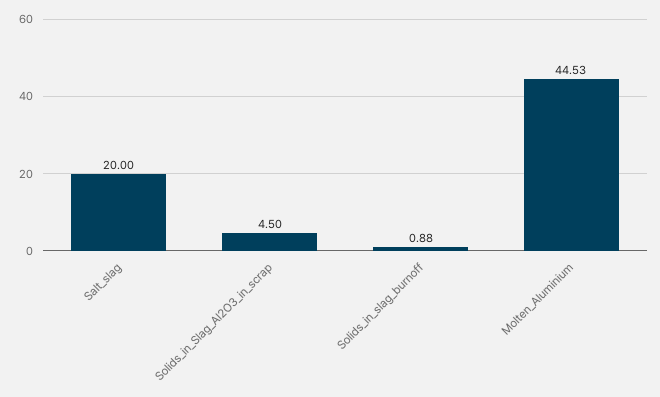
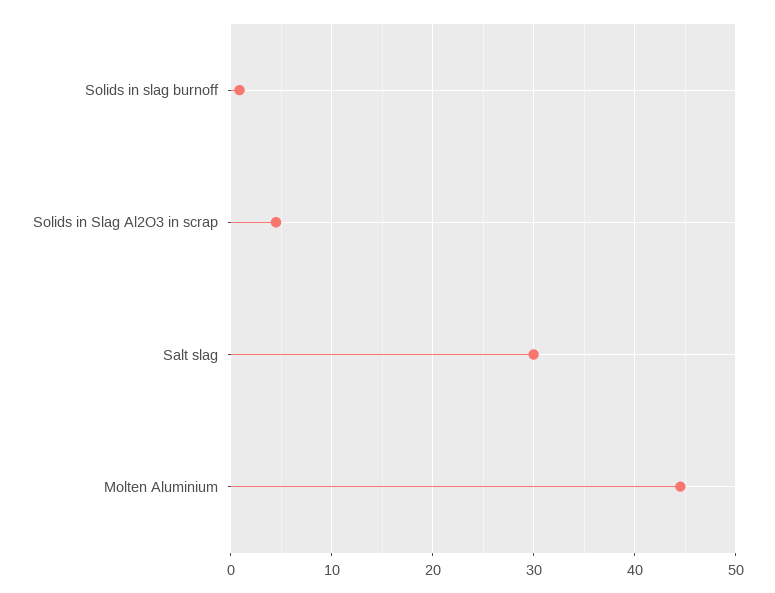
Salt_slag: 20 -> 30

